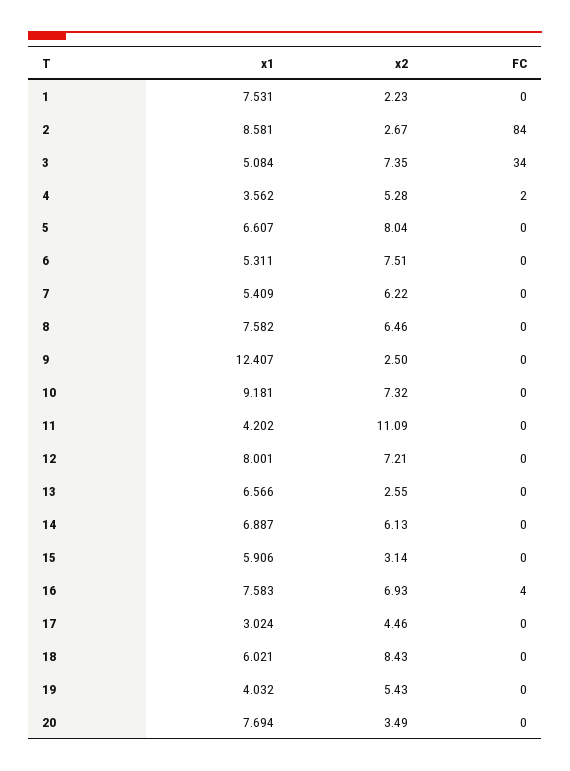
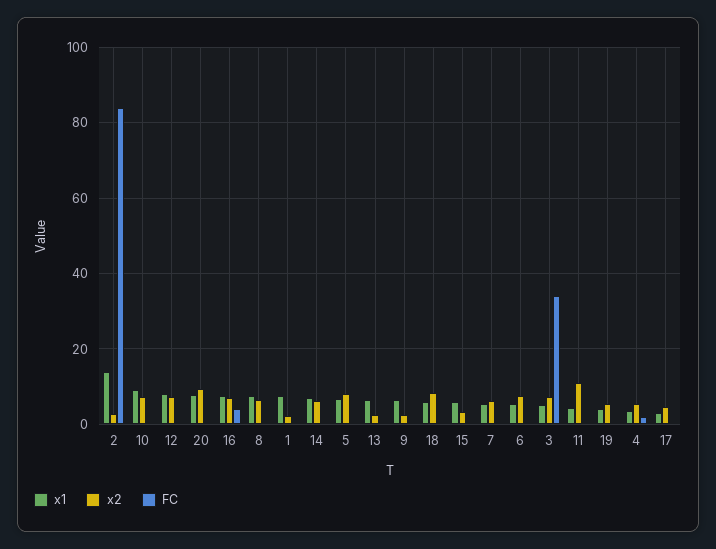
x1, 2: 8.581 -> 14
x1, 9: 12.407 -> 6
x2, 20: 3.49 -> 10

